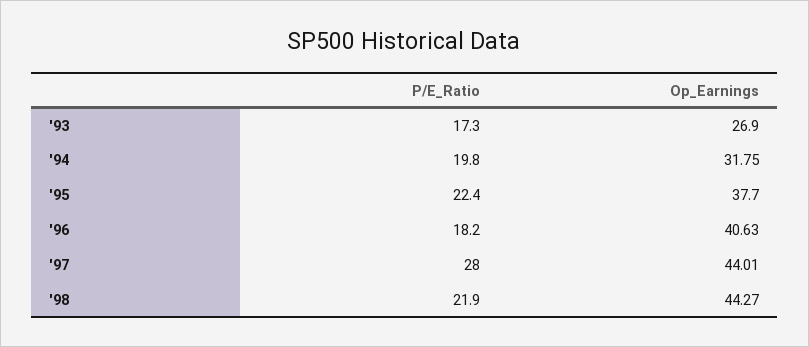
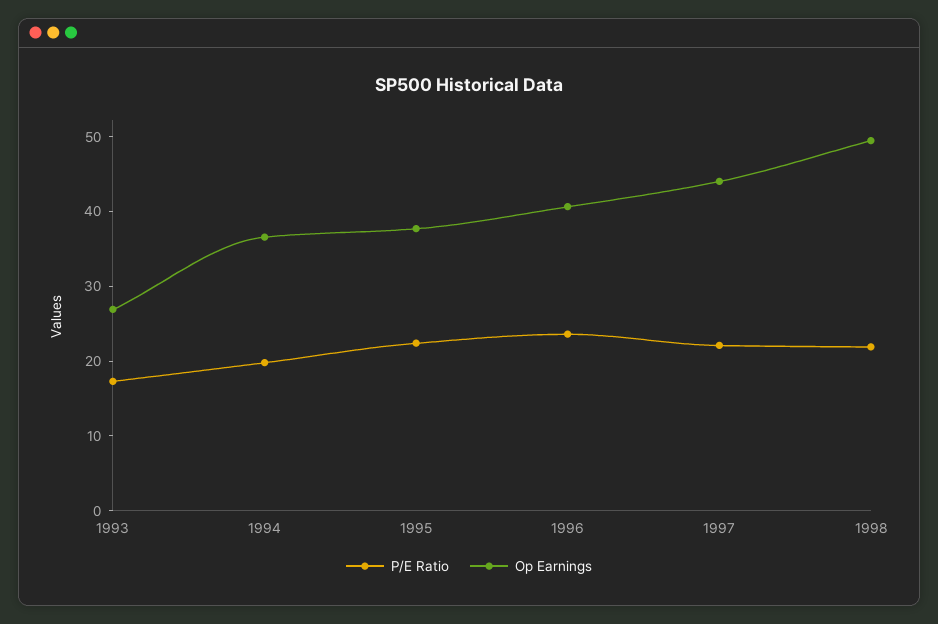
Op_Earnings, '94: 31.75 -> 36
P/E_Ratio, '96: 18.2 -> 24
P/E_Ratio, '97: 28 -> 22
Op_Earnings, '98: 44.27 -> 50

